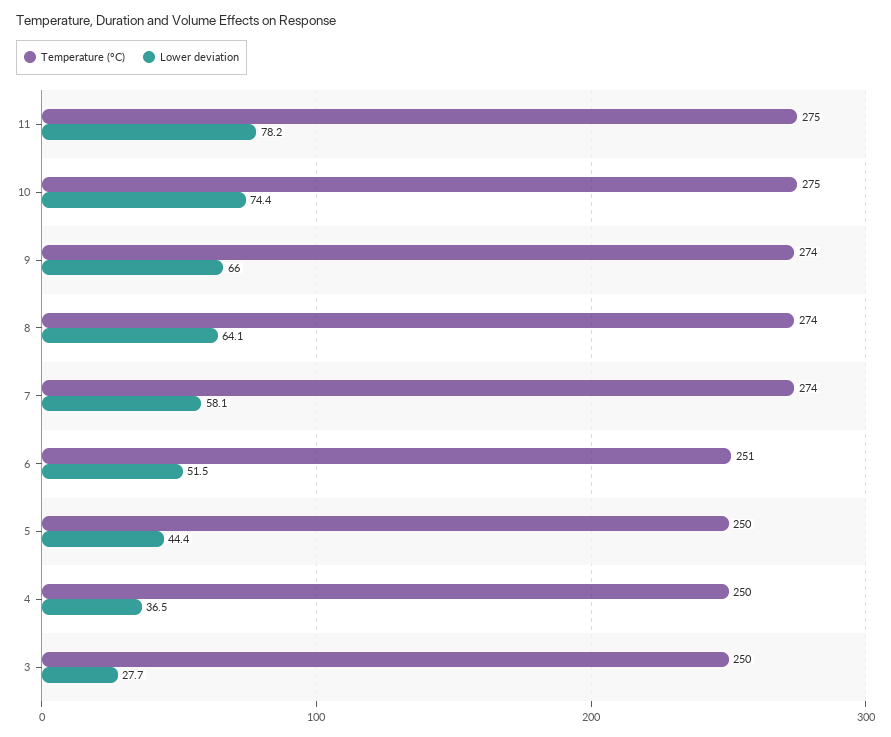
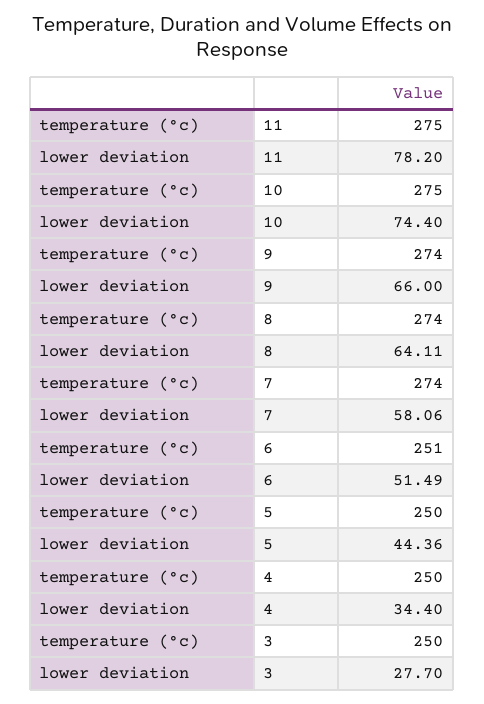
Lower deviation, 4: 36.5 -> 34.4

